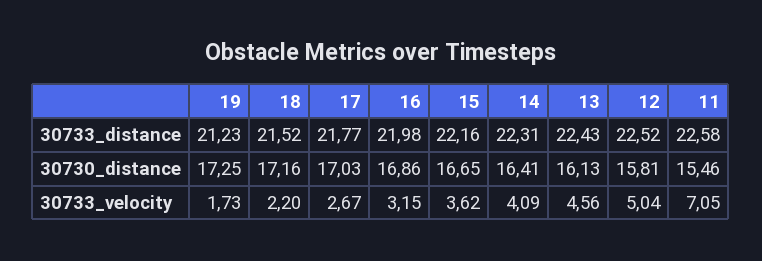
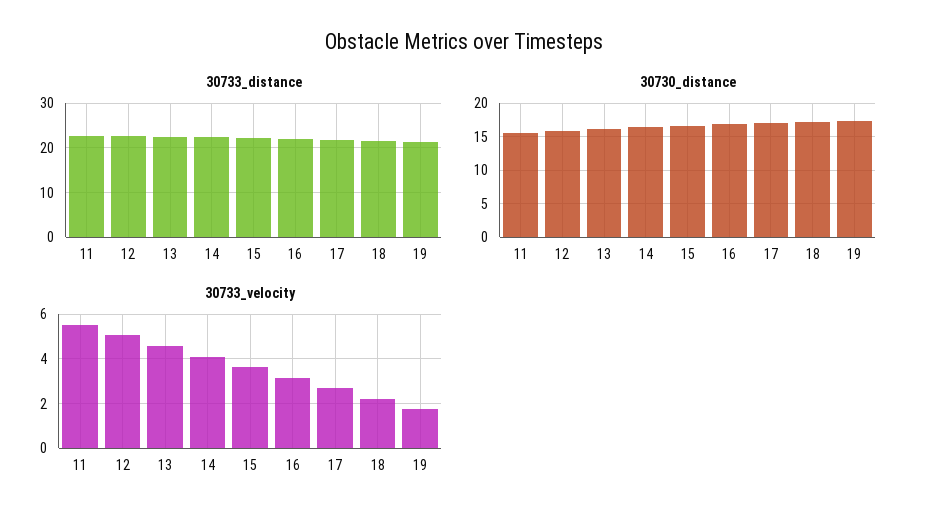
30733_velocity, 11: 7.05 -> 5.5

